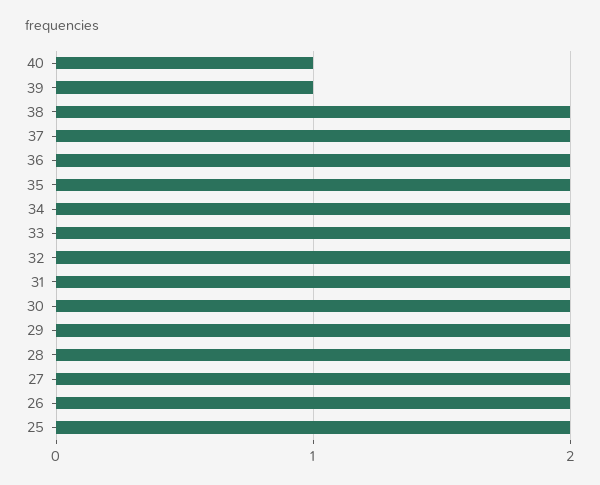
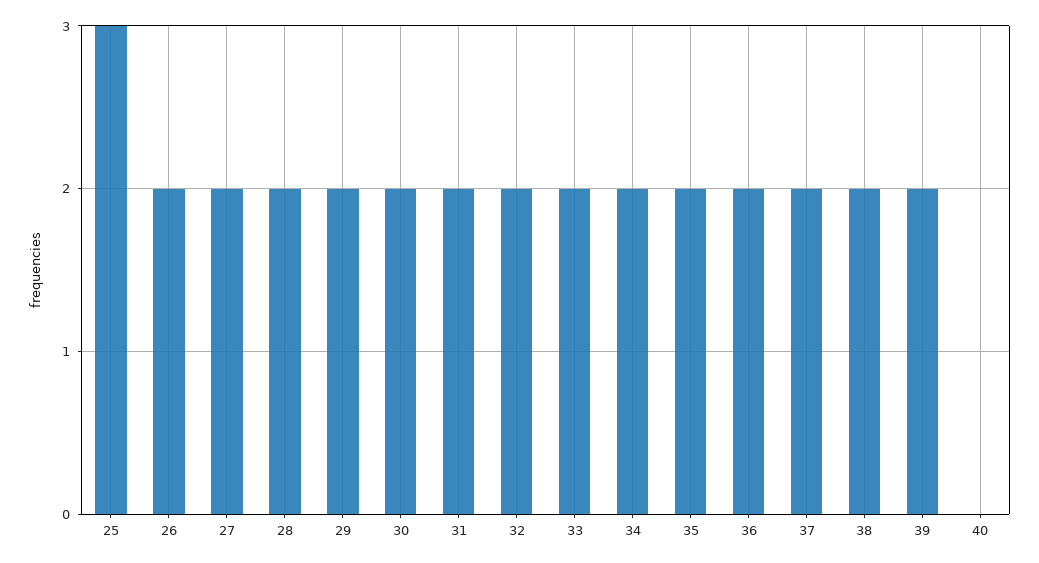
40: 1 -> 0
39: 1 -> 2
25: 2 -> 3

